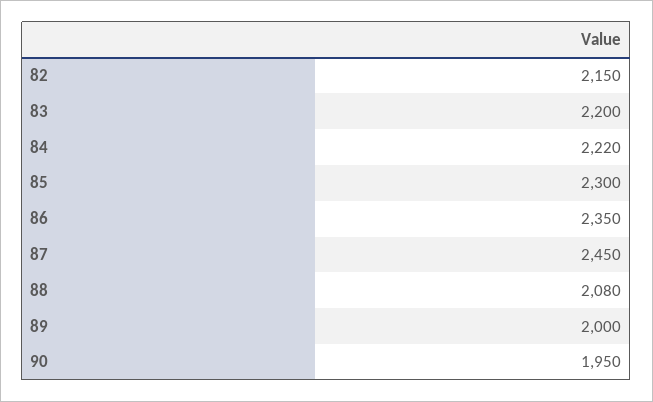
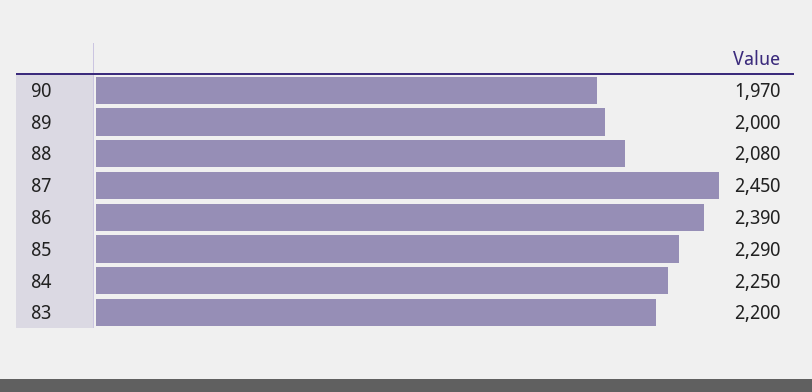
82: 2150 -> none
84: 2220 -> 2250
85: 2300 -> 2290
86: 2350 -> 2390
90: 1950 -> 1970

